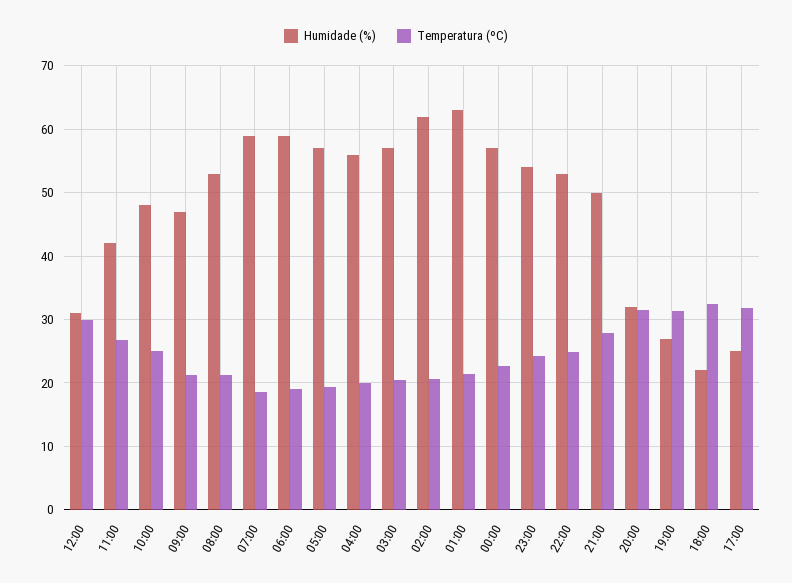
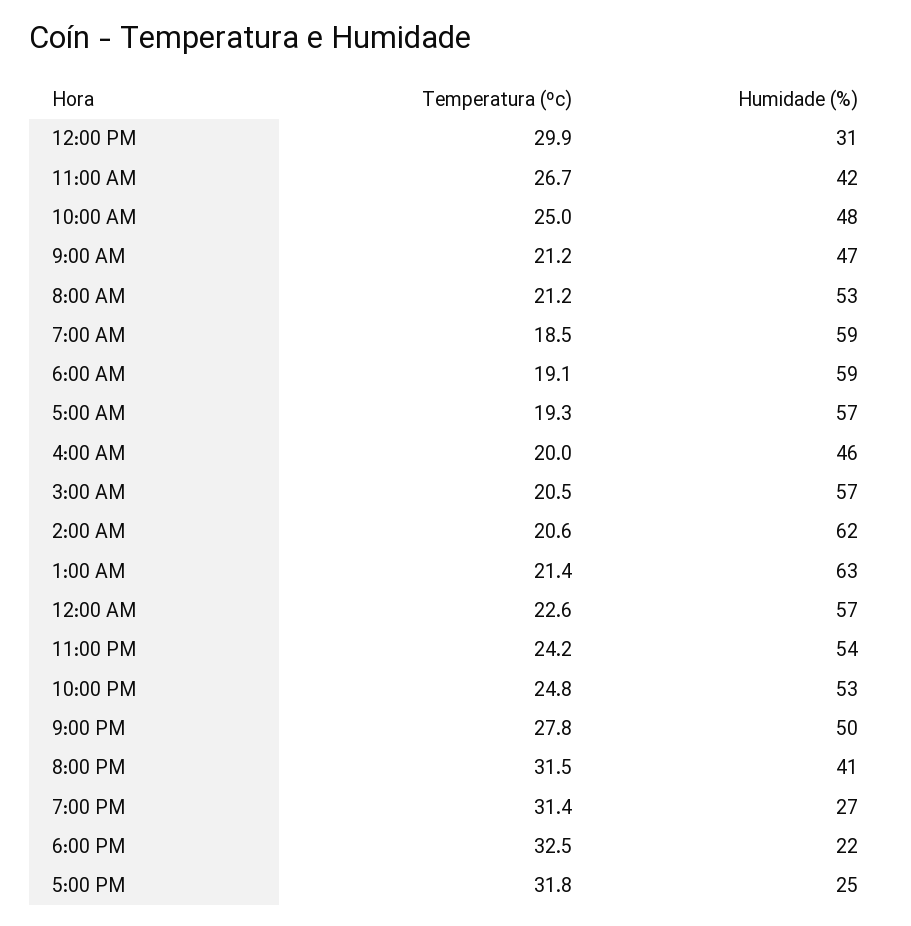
Humidade (%), 04:00: 56 -> 46
Humidade (%), 20:00: 32 -> 41

